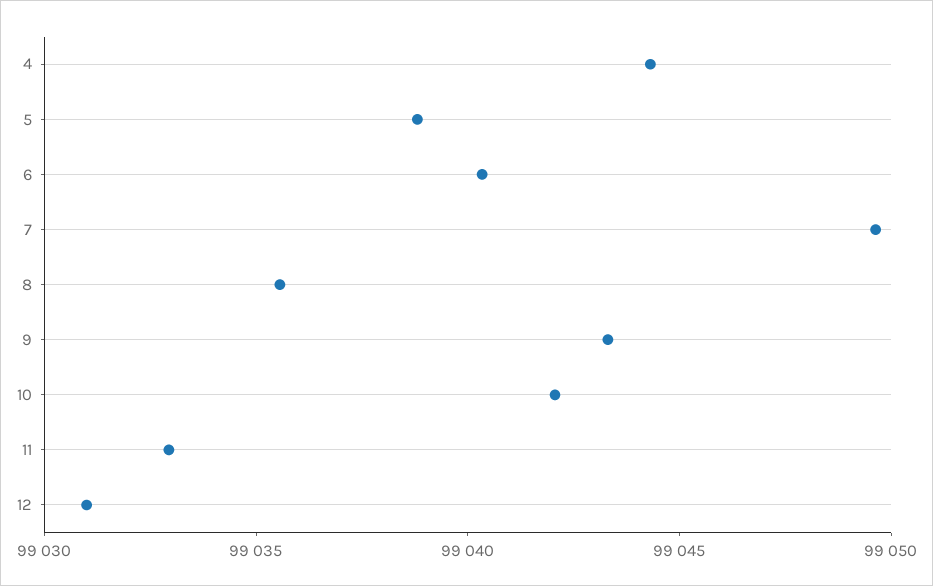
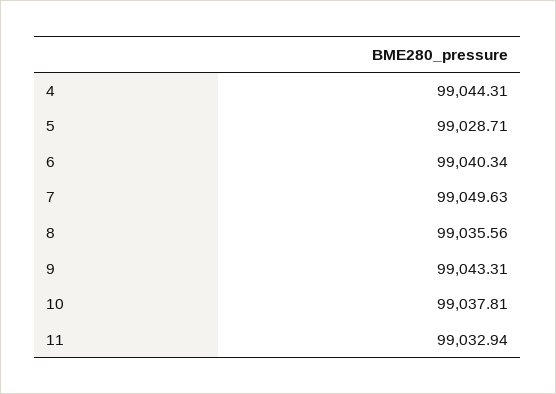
5: 99039 -> 99028.71
10: 99042 -> 99037.81
12: 99031 -> none

